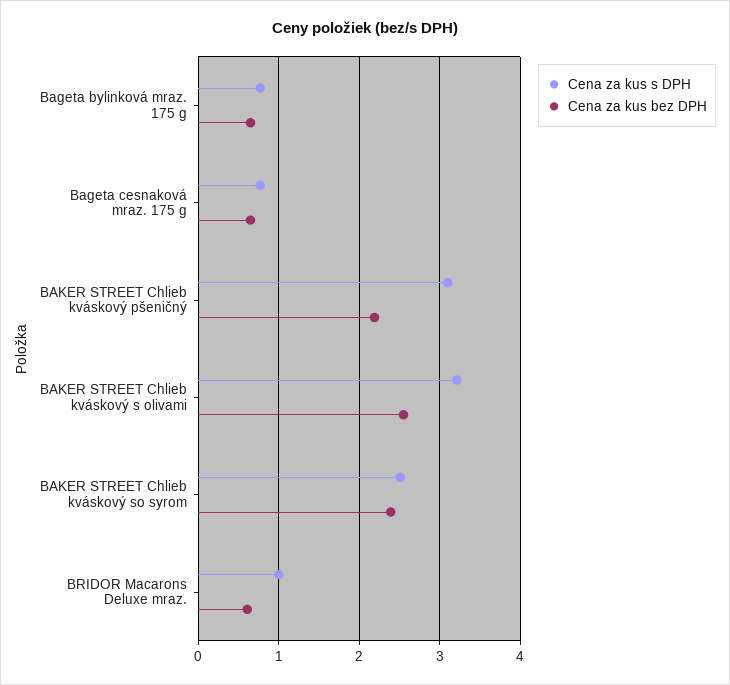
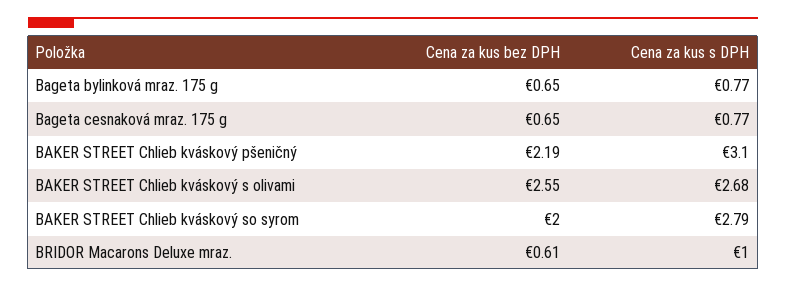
Cena za kus s DPH, BAKER STREET Chlieb kváskový s olivami: 3.2 -> 2.68
Cena za kus s DPH, BAKER STREET Chlieb kváskový so syrom: 2.5 -> 2.79
Cena za kus bez DPH, BAKER STREET Chlieb kváskový so syrom: 2.4 -> 2

